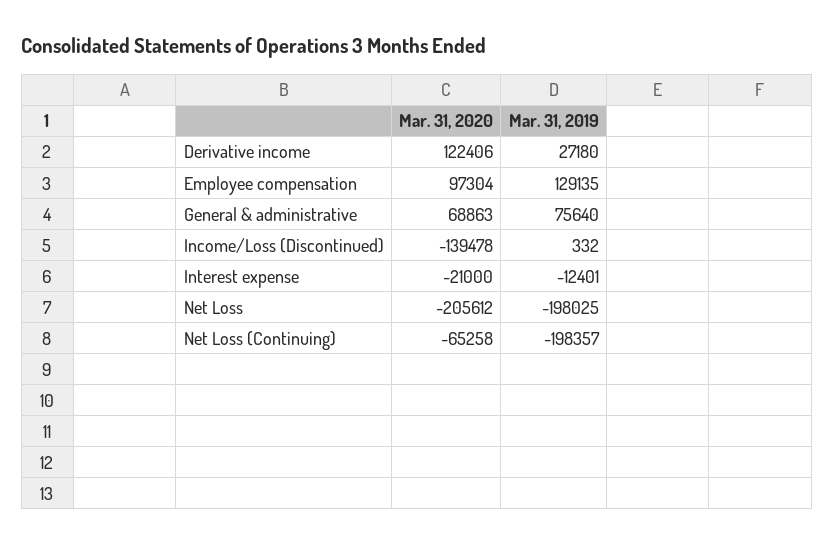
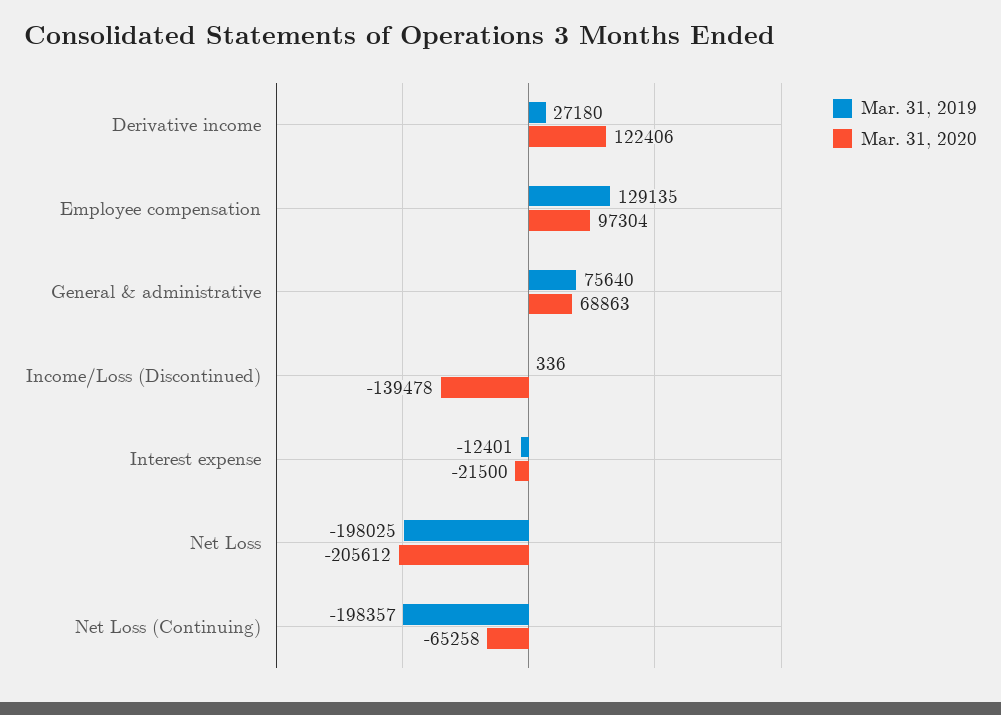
Mar. 31, 2019, Income/Loss (Discontinued): 332 -> 336
Mar. 31, 2020, Interest expense: -21000 -> -21500

